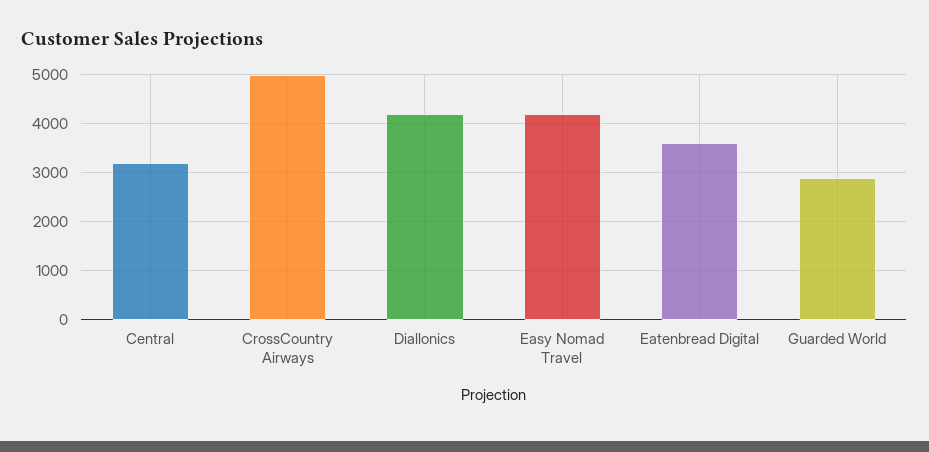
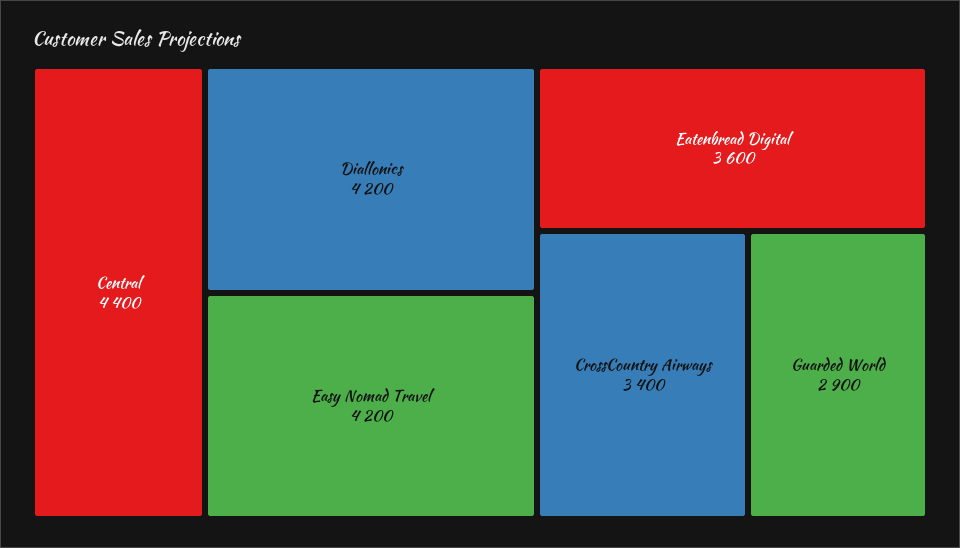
Central: 3200 -> 4400
CrossCountry Airways: 5000 -> 3400

